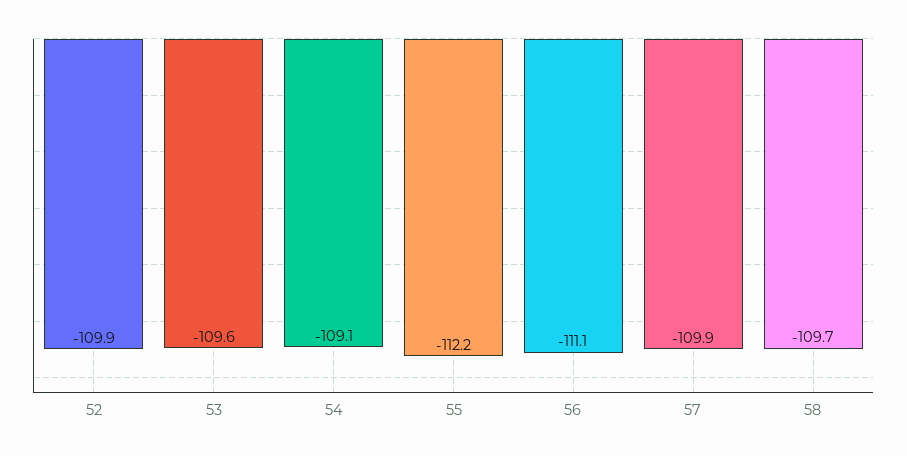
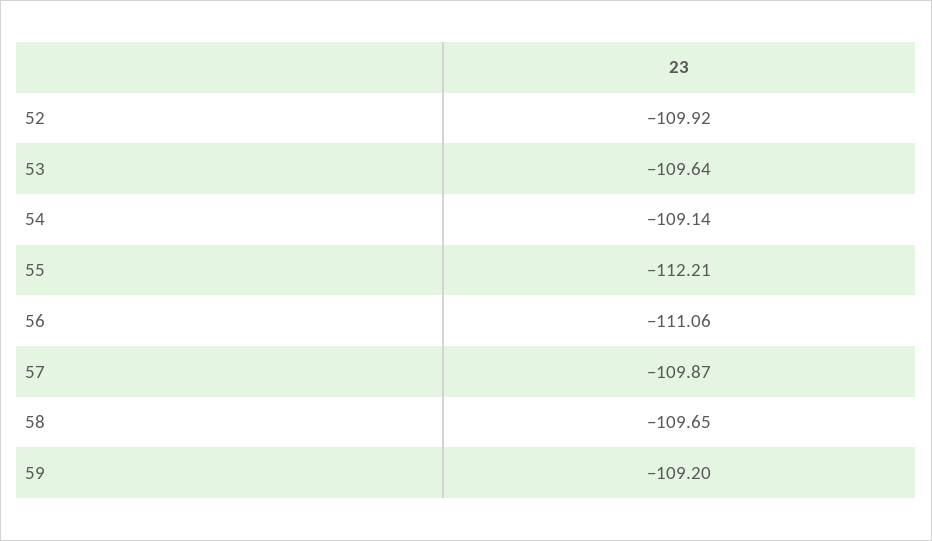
59: none -> -109.2

